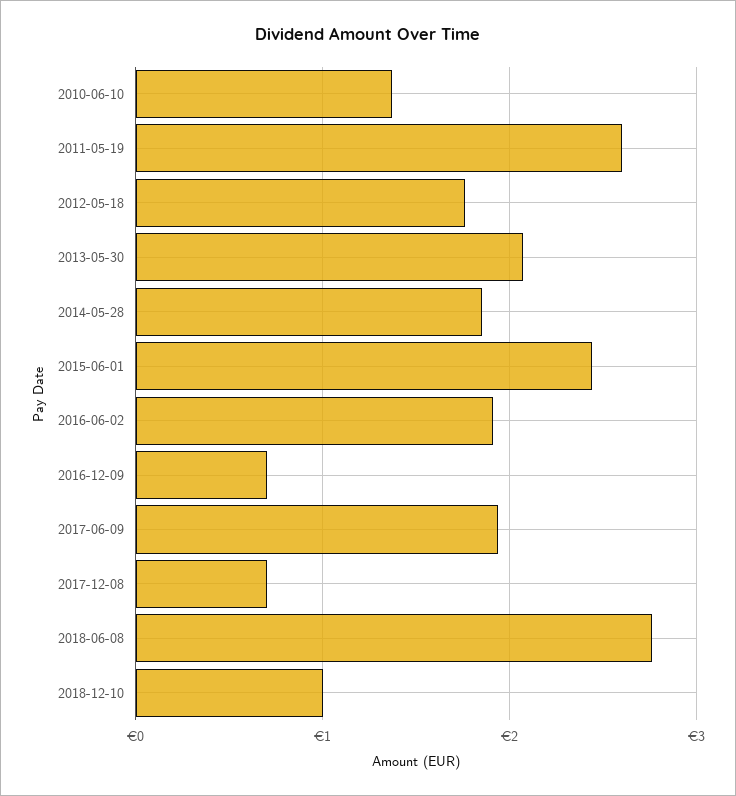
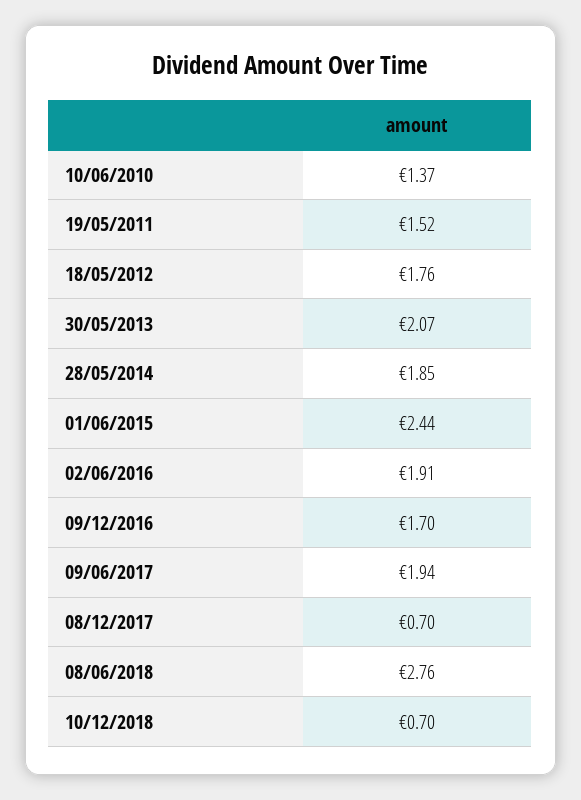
2011-05-19: 2.6 -> 1.52
2016-12-09: 0.7 -> 1.7
2018-12-10: 1 -> 0.7

